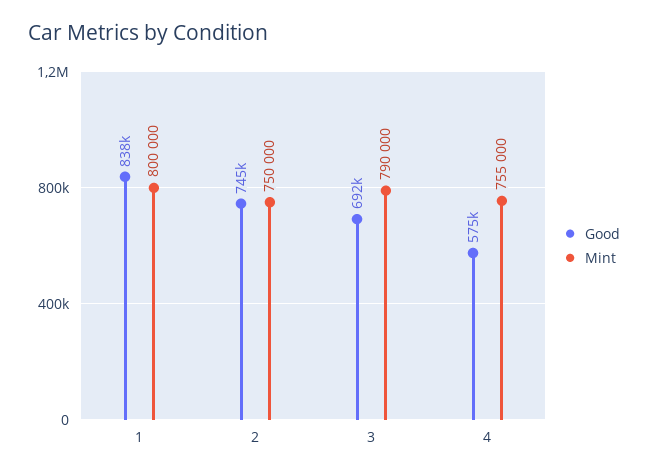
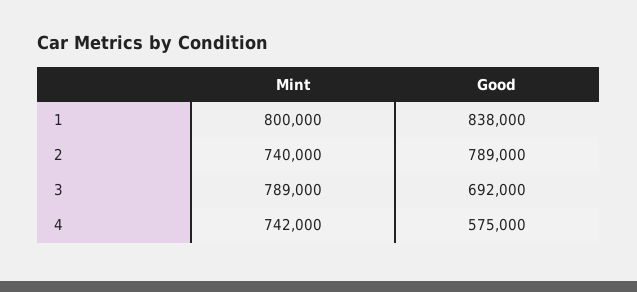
Good, 2: 745000 -> 789000
Mint, 2: 750000 -> 740000
Mint, 3: 790000 -> 789000
Mint, 4: 755000 -> 742000

